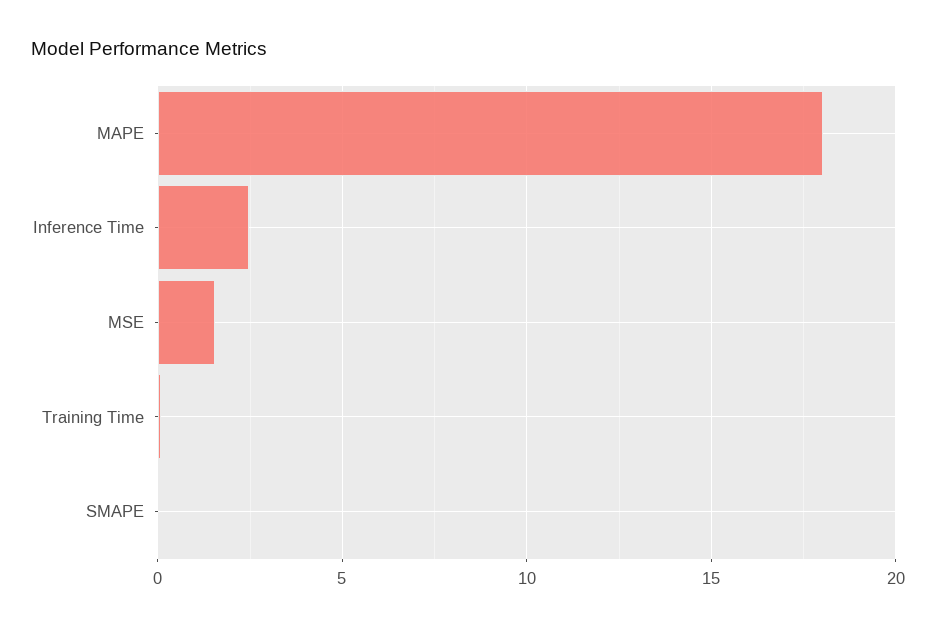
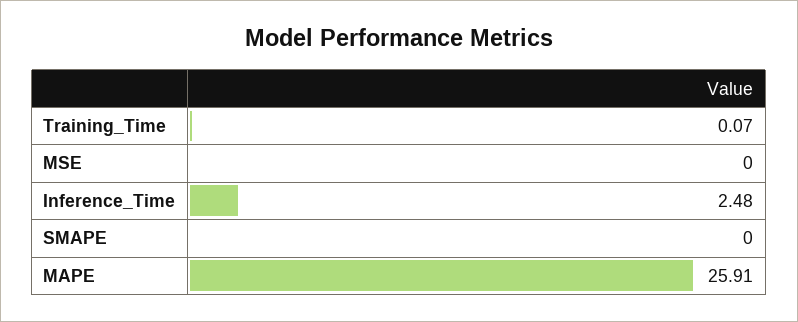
MAPE: 18 -> 25.91
MSE: 1.5 -> 0

